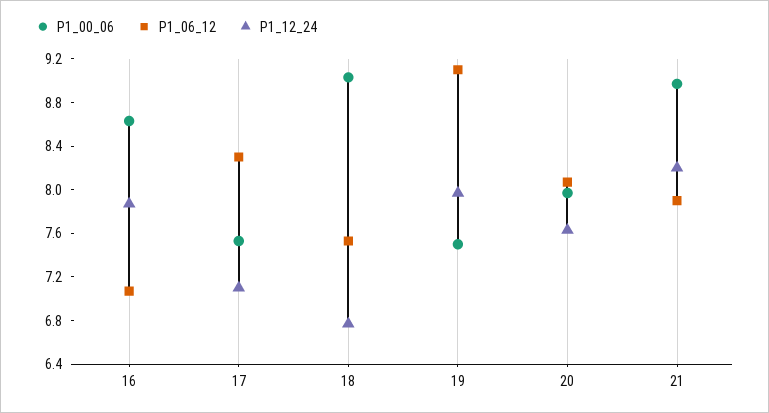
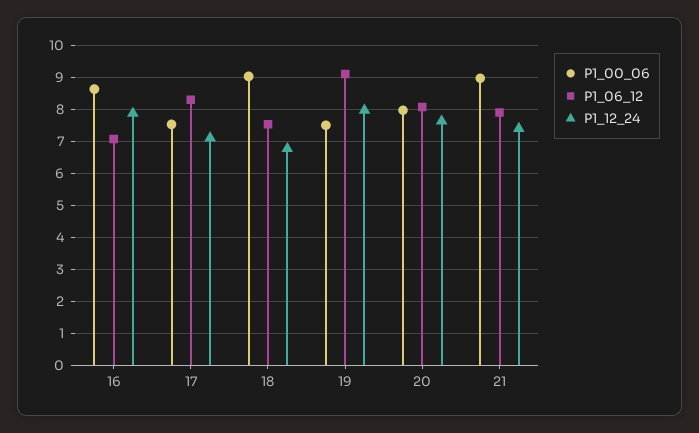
P1_12_24, 21: 8.2 -> 7.4

